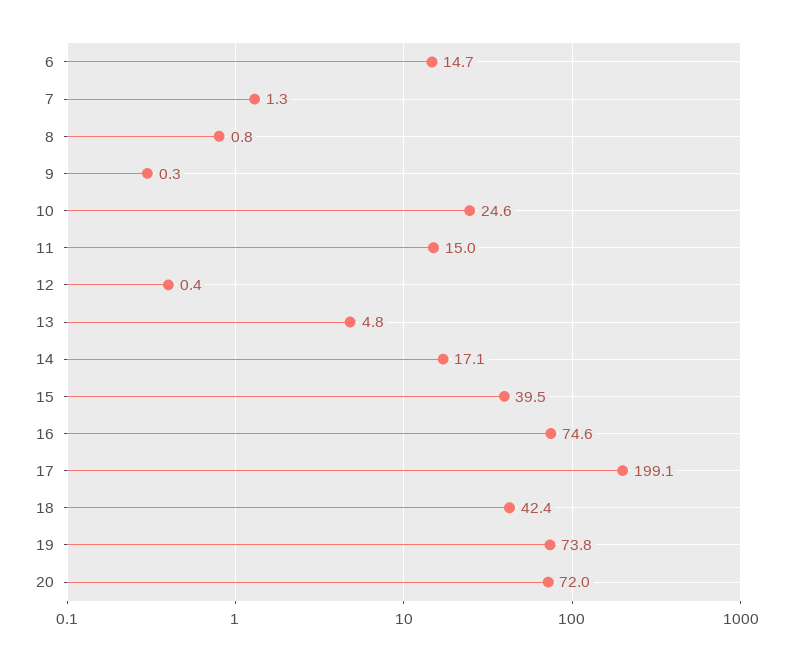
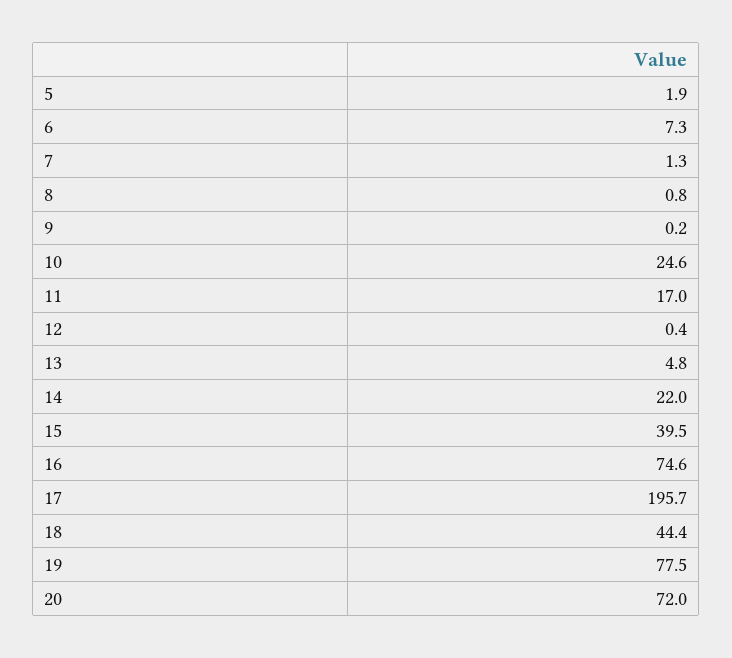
6: 14.7 -> 7.3
9: 0.3 -> 0.2
11: 15 -> 17
14: 17.1 -> 22
17: 199.1 -> 195.7
18: 42.4 -> 44.4
19: 73.8 -> 77.5
5: none -> 1.9

